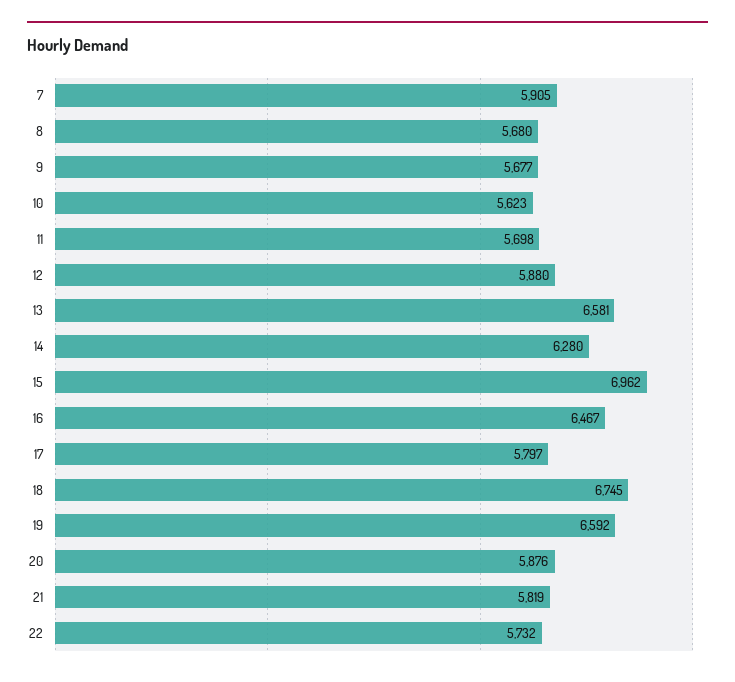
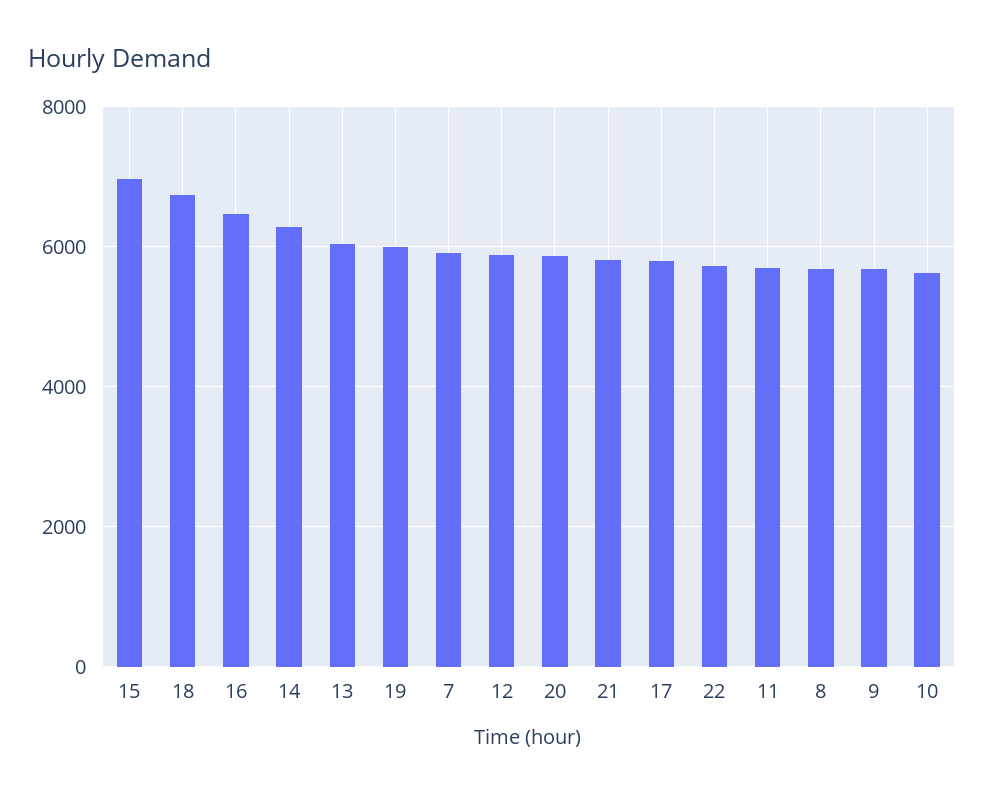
13: 6581 -> 6000
19: 6592 -> 6000

